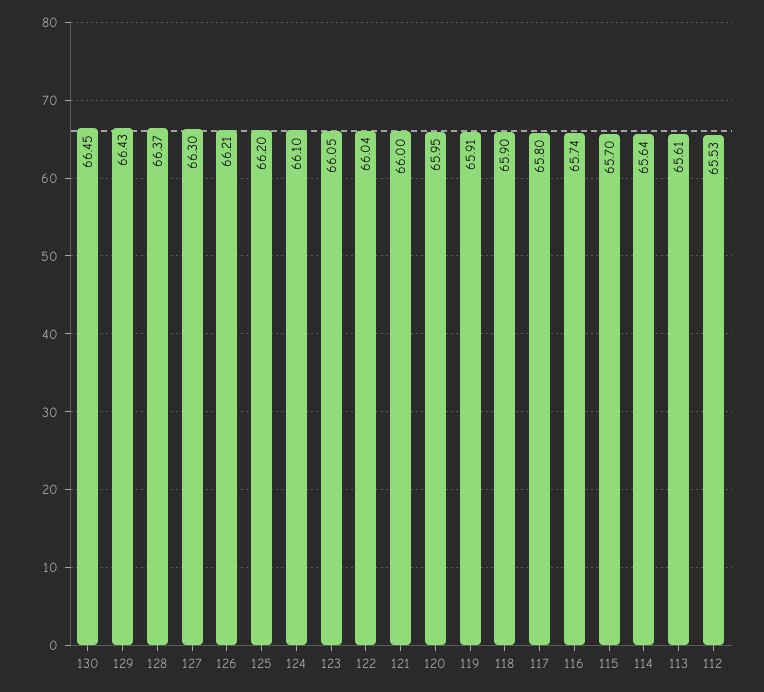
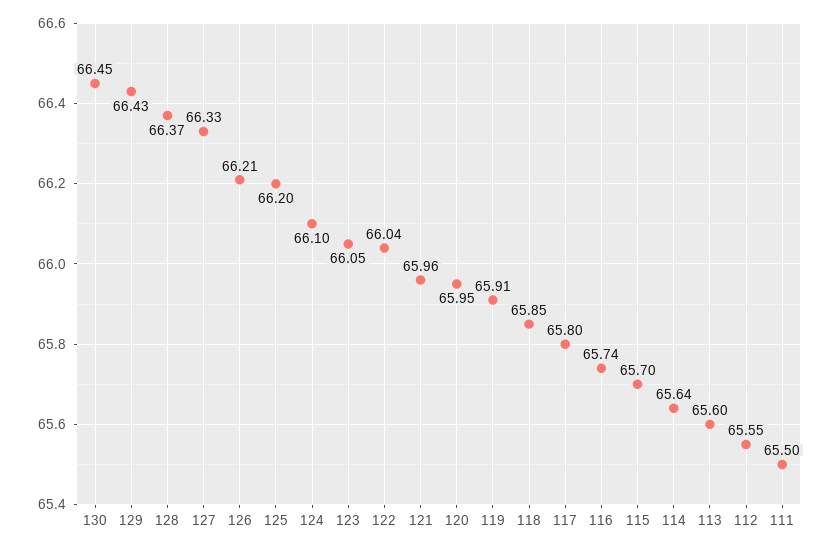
127: 66.3 -> 66.33
121: 66 -> 65.96
118: 65.9 -> 65.85
113: 65.61 -> 65.6
112: 65.53 -> 65.55
111: none -> 65.5

